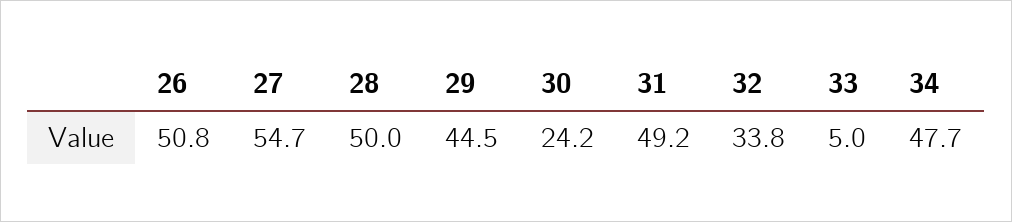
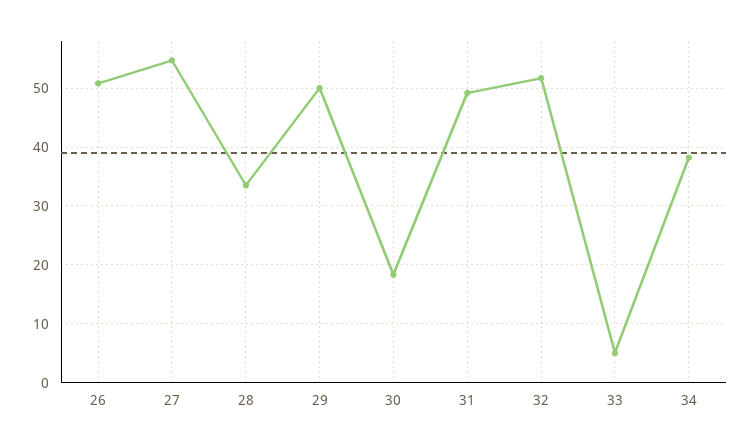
28: 50 -> 34
29: 44.5 -> 50
30: 24.2 -> 18
32: 33.8 -> 52
34: 47.7 -> 38

